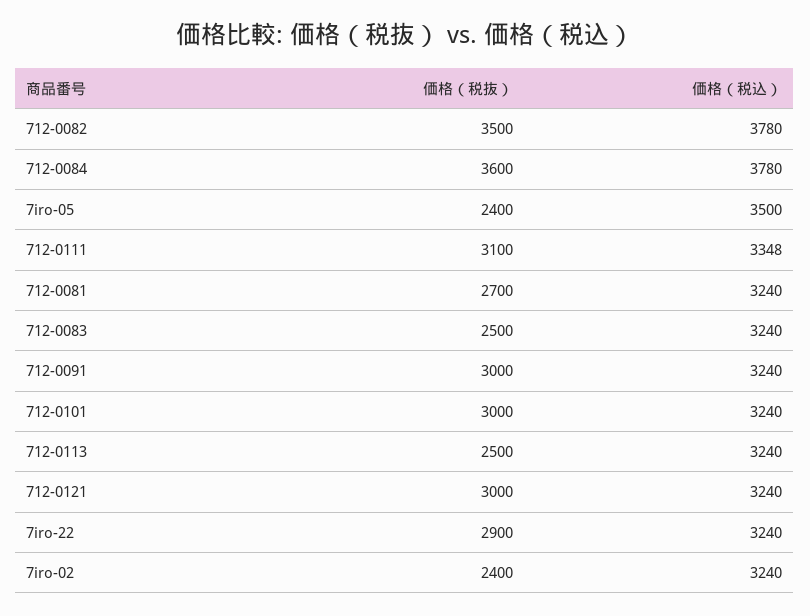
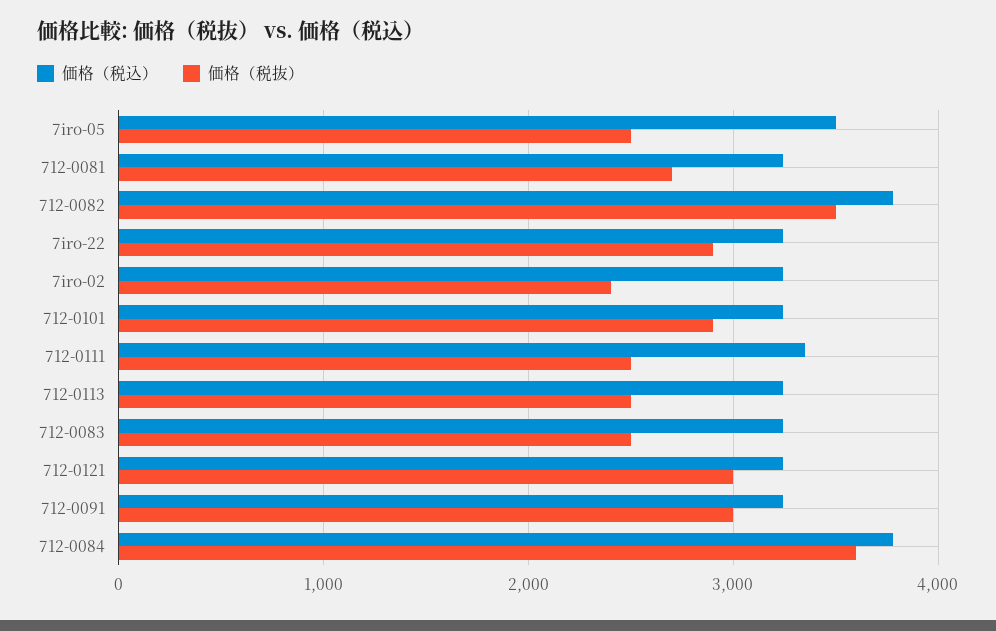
価格（税抜）, 7iro-05: 2400 -> 2500
価格（税抜）, 712-0111: 3100 -> 2500
価格（税抜）, 712-0101: 3000 -> 2900

